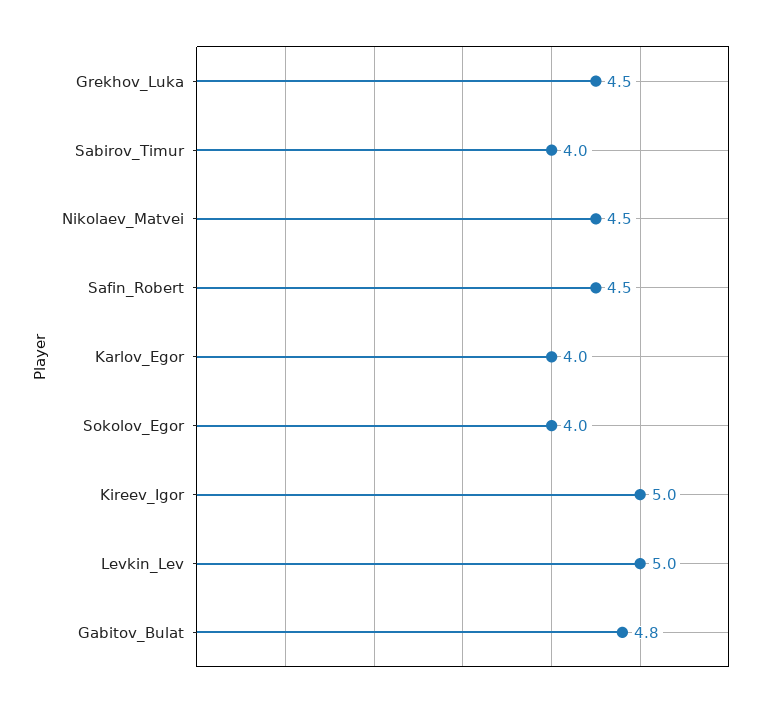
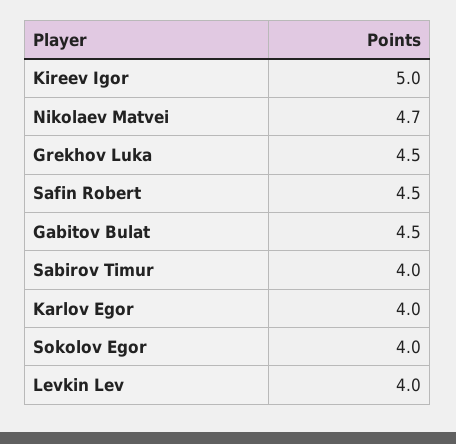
Nikolaev_Matvei: 4.5 -> 4.7
Levkin_Lev: 5 -> 4
Gabitov_Bulat: 4.8 -> 4.5

